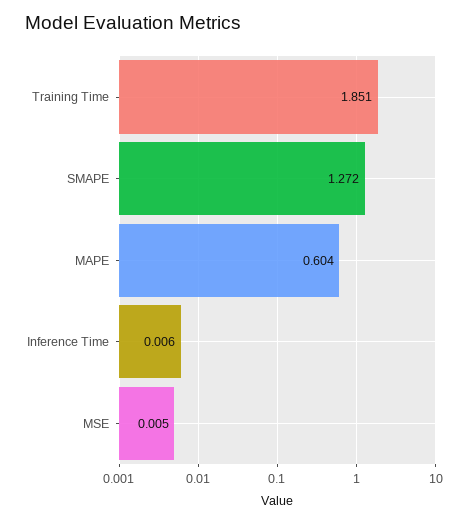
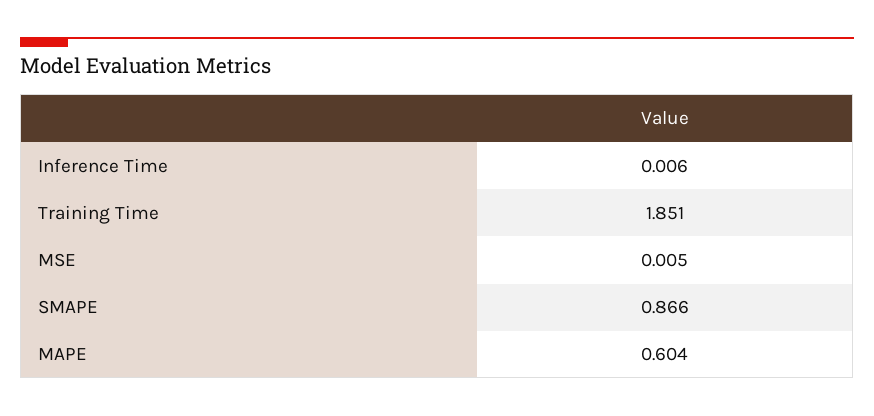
SMAPE: 1.272 -> 0.866

